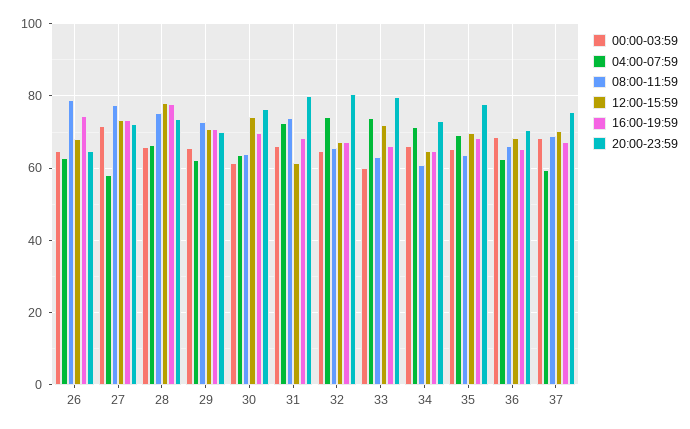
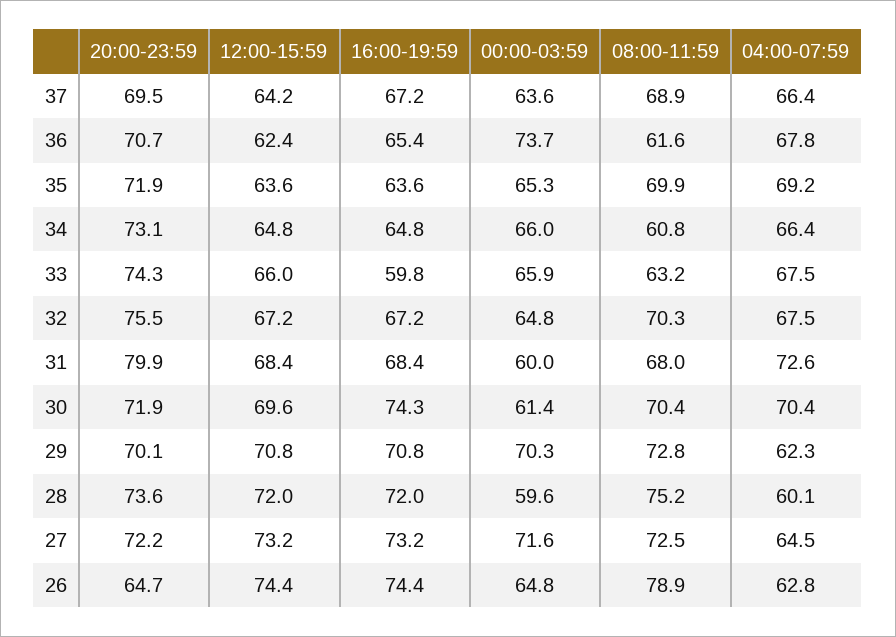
12:00-15:59, 26: 68 -> 74.4
04:00-07:59, 27: 58 -> 64.5
08:00-11:59, 27: 78 -> 72.5
00:00-03:59, 28: 66 -> 59.6
04:00-07:59, 28: 66 -> 60.1
12:00-15:59, 28: 78 -> 72
16:00-19:59, 28: 78 -> 72
00:00-03:59, 29: 66 -> 70.3
04:00-07:59, 30: 64 -> 70.4
08:00-11:59, 30: 64 -> 70.4
12:00-15:59, 30: 74 -> 69.6
16:00-19:59, 30: 70 -> 74.3
20:00-23:59, 30: 76 -> 71.9
00:00-03:59, 31: 66 -> 60
08:00-11:59, 31: 74 -> 68
12:00-15:59, 31: 62 -> 68.4
04:00-07:59, 32: 74 -> 67.5
08:00-11:59, 32: 66 -> 70.3
20:00-23:59, 32: 80 -> 75.5
00:00-03:59, 33: 60 -> 65.9
04:00-07:59, 33: 74 -> 67.5
12:00-15:59, 33: 72 -> 66
16:00-19:59, 33: 66 -> 59.8
20:00-23:59, 33: 80 -> 74.3
04:00-07:59, 34: 72 -> 66.4
08:00-11:59, 35: 64 -> 69.9
12:00-15:59, 35: 70 -> 63.6
16:00-19:59, 35: 68 -> 63.6
20:00-23:59, 35: 78 -> 71.9
00:00-03:59, 36: 68 -> 73.7
04:00-07:59, 36: 62 -> 67.8
08:00-11:59, 36: 66 -> 61.6
12:00-15:59, 36: 68 -> 62.4
00:00-03:59, 37: 68 -> 63.6
04:00-07:59, 37: 60 -> 66.4
12:00-15:59, 37: 70 -> 64.2
20:00-23:59, 37: 76 -> 69.5

